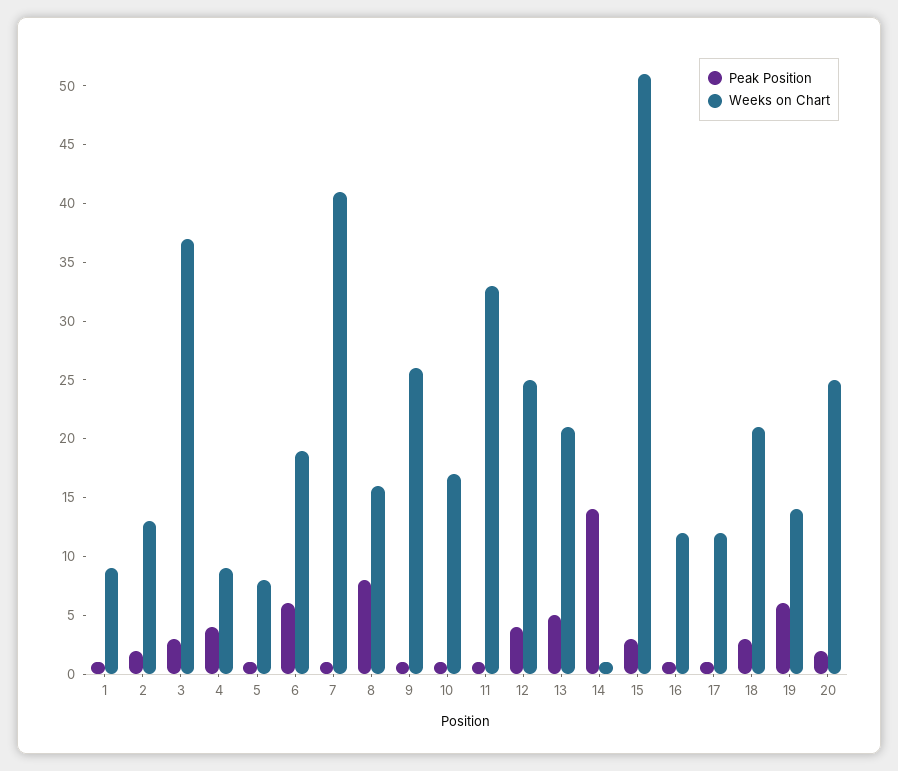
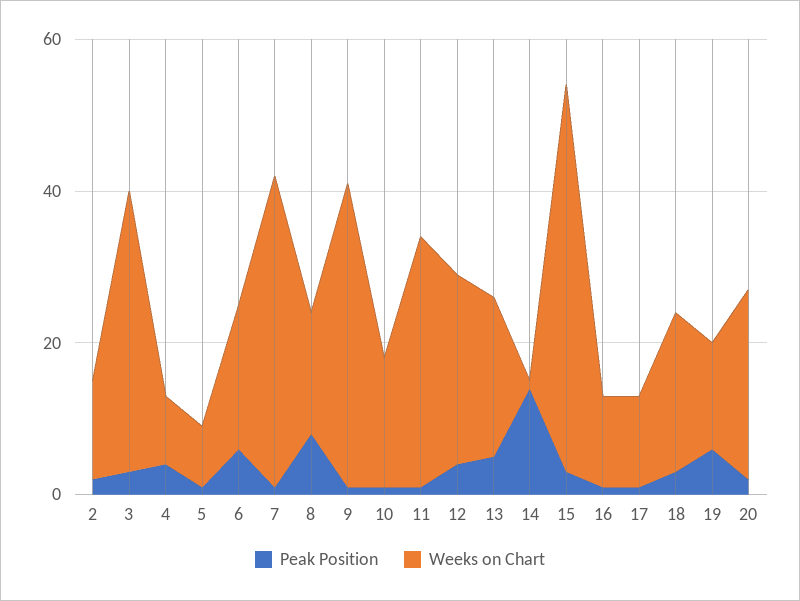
Peak Position, 1: 1 -> none
Weeks on Chart, 1: 9 -> none
Weeks on Chart, 9: 26 -> 40

